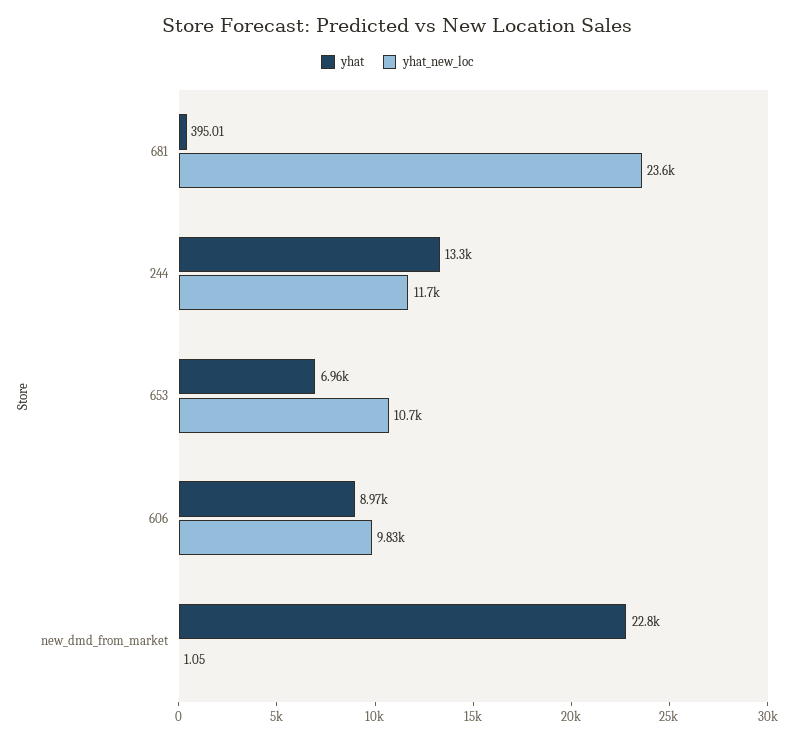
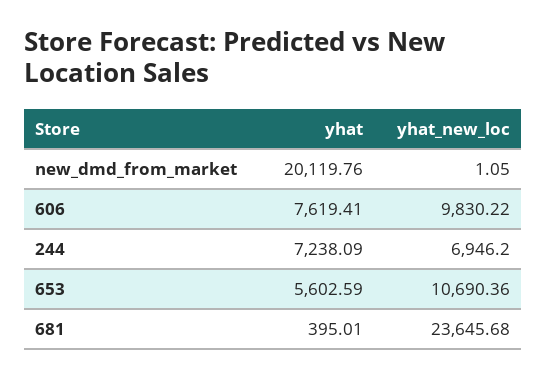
yhat, 244: 13300 -> 7238.09
yhat_new_loc, 244: 11700 -> 6946.2
yhat, 653: 6960 -> 5602.59
yhat, 606: 8970 -> 7619.41
yhat, new_dmd_from_market: 22800 -> 20119.76

